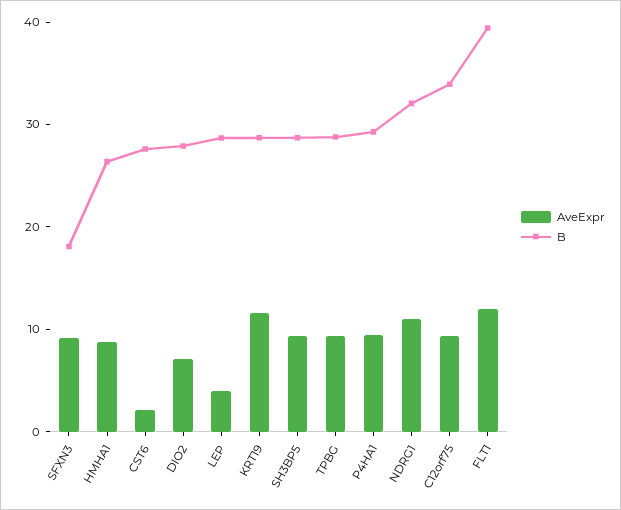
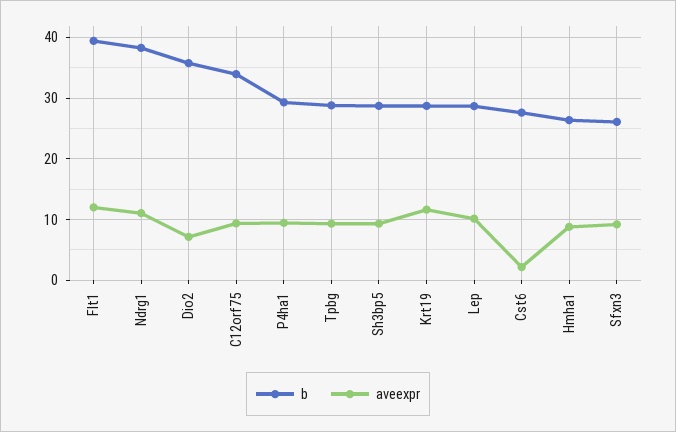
B, SFXN3: 18 -> 26
B, DIO2: 28 -> 36
AveExpr, LEP: 4 -> 10
B, NDRG1: 32 -> 38

